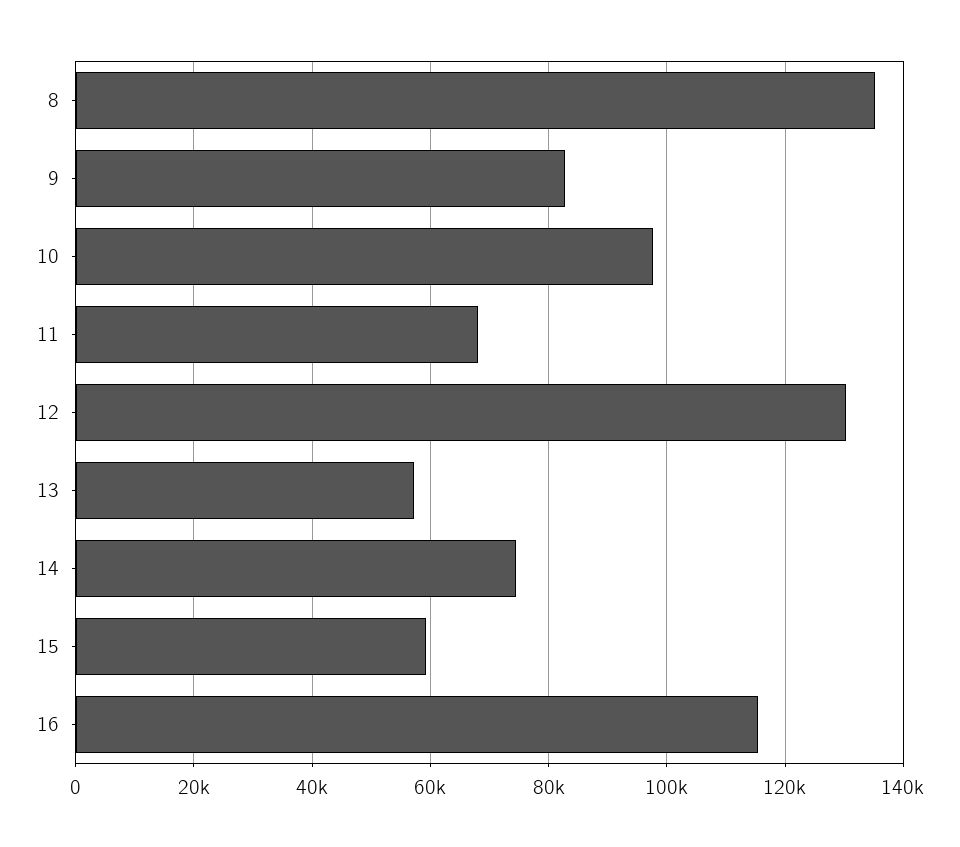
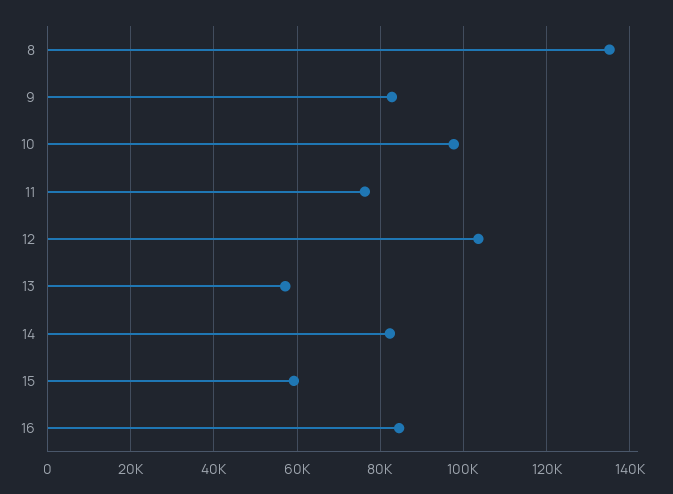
11: 68000 -> 76000
12: 130000 -> 104000
14: 74000 -> 82000
16: 116000 -> 84000

